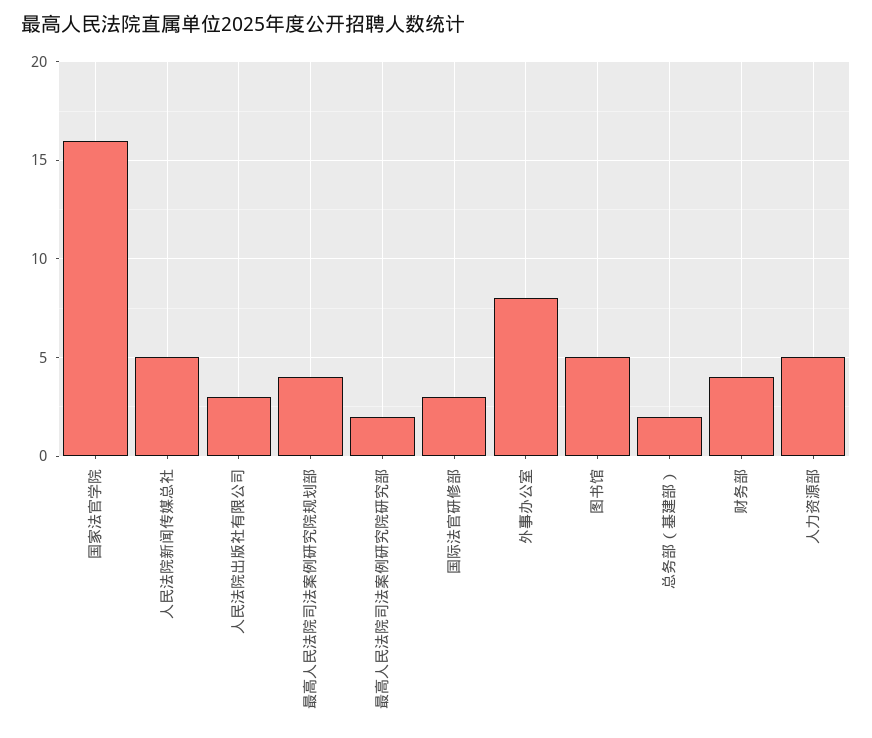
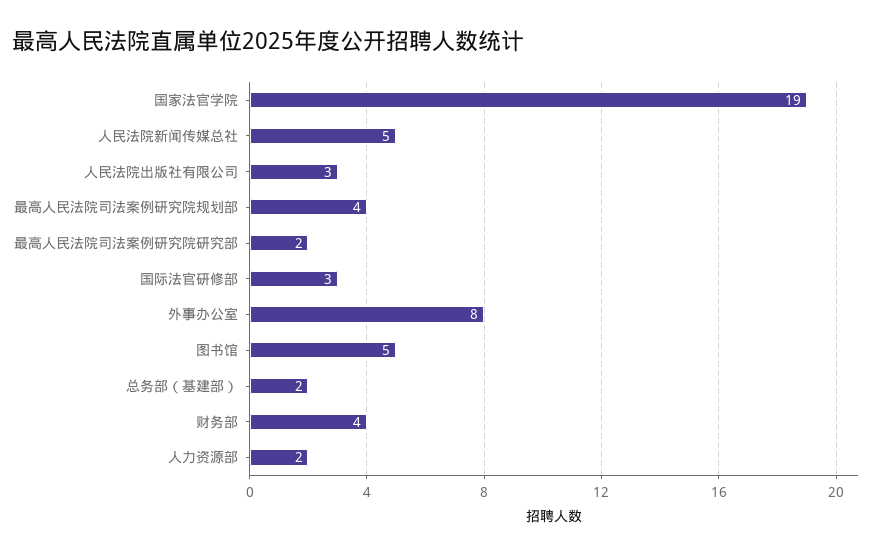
国家法官学院: 16 -> 19
人力资源部: 5 -> 2

